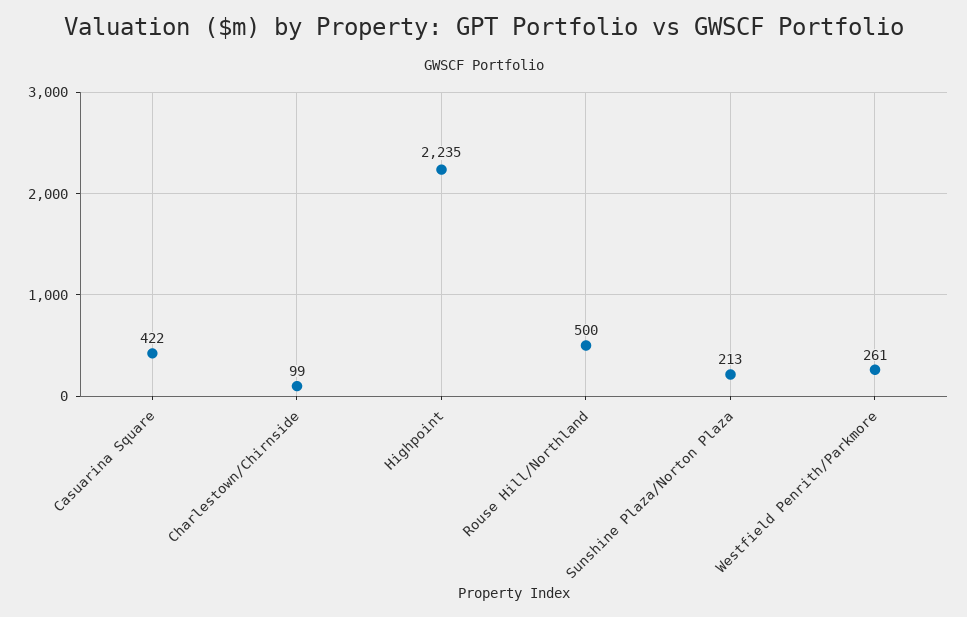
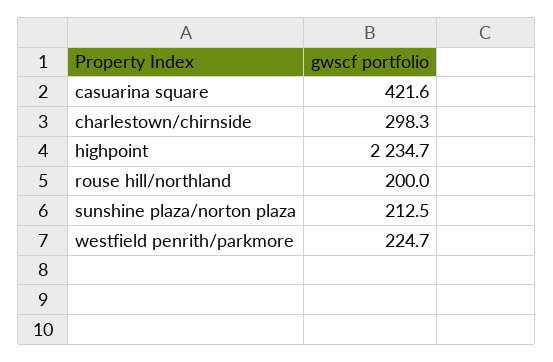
Charlestown/Chirnside: 99 -> 298.3
Rouse Hill/Northland: 500 -> 200
Westfield Penrith/Parkmore: 261 -> 224.7

